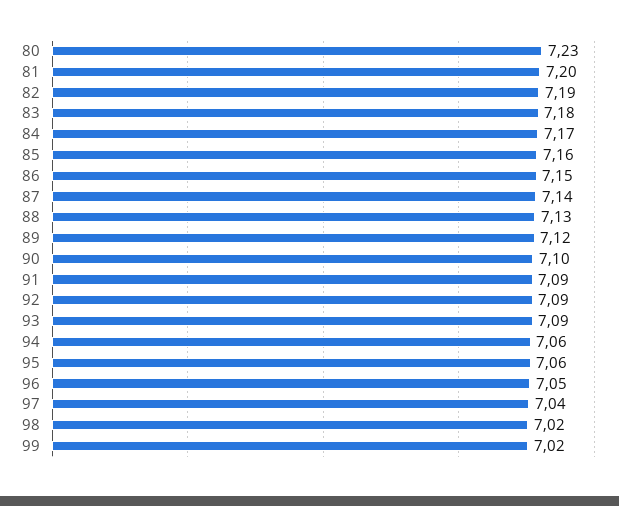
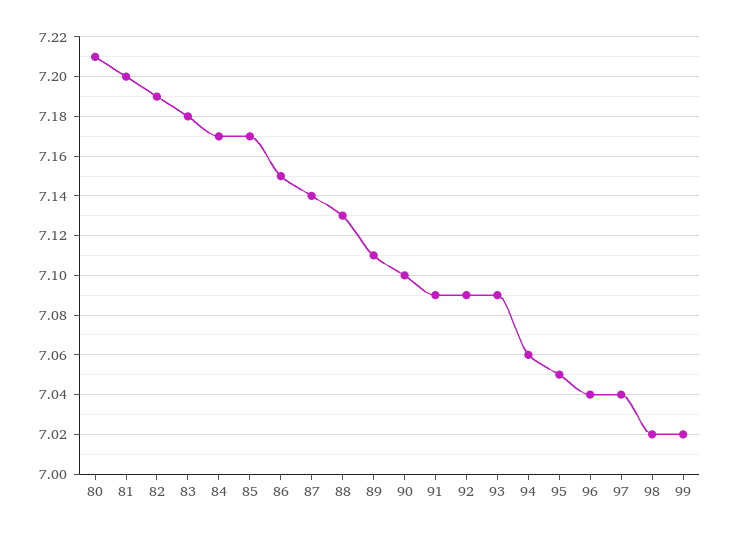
80: 7.23 -> 7.21
85: 7.16 -> 7.17
89: 7.12 -> 7.11
95: 7.06 -> 7.05
96: 7.05 -> 7.04

